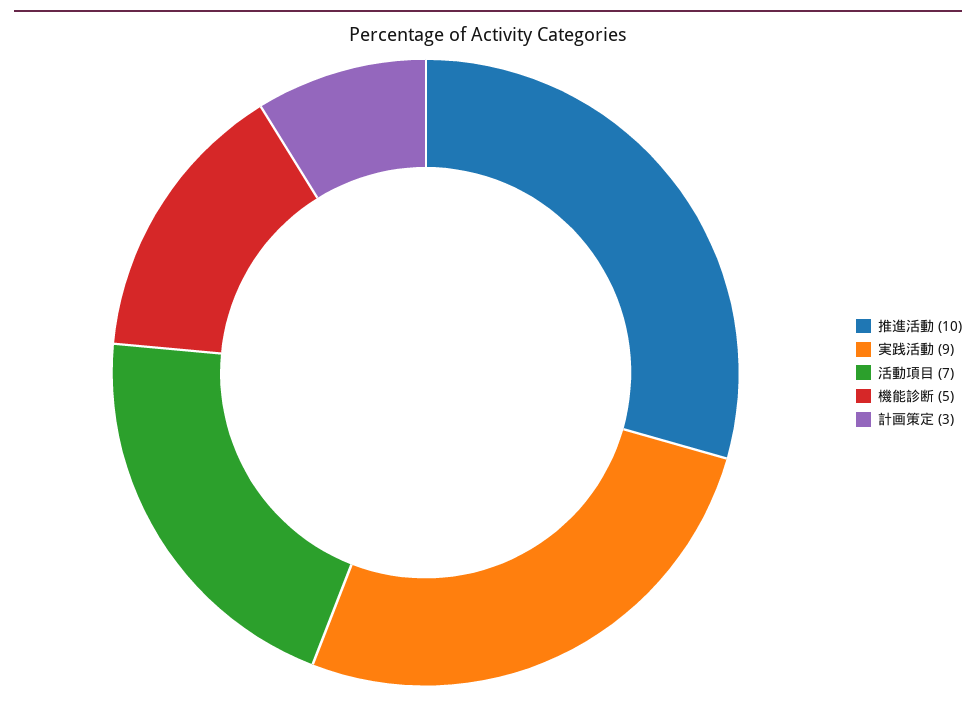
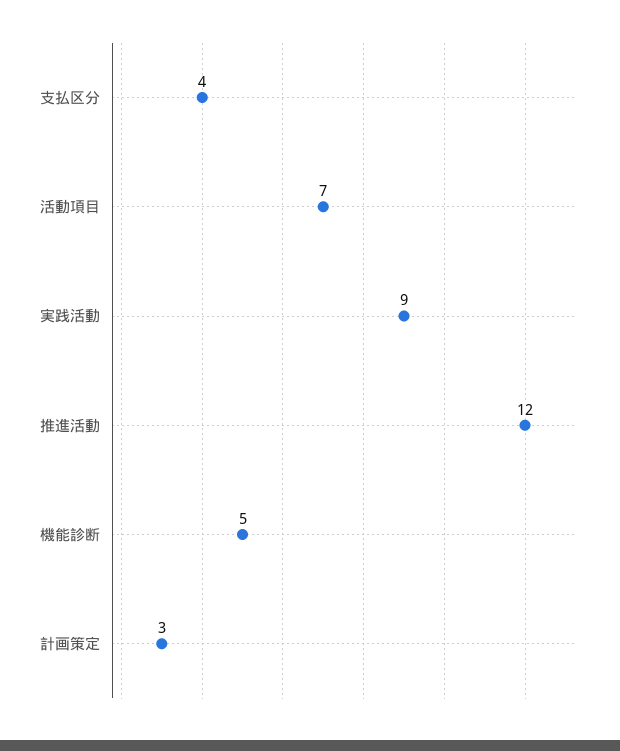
推進活動: 10 -> 12
支払区分: none -> 4

